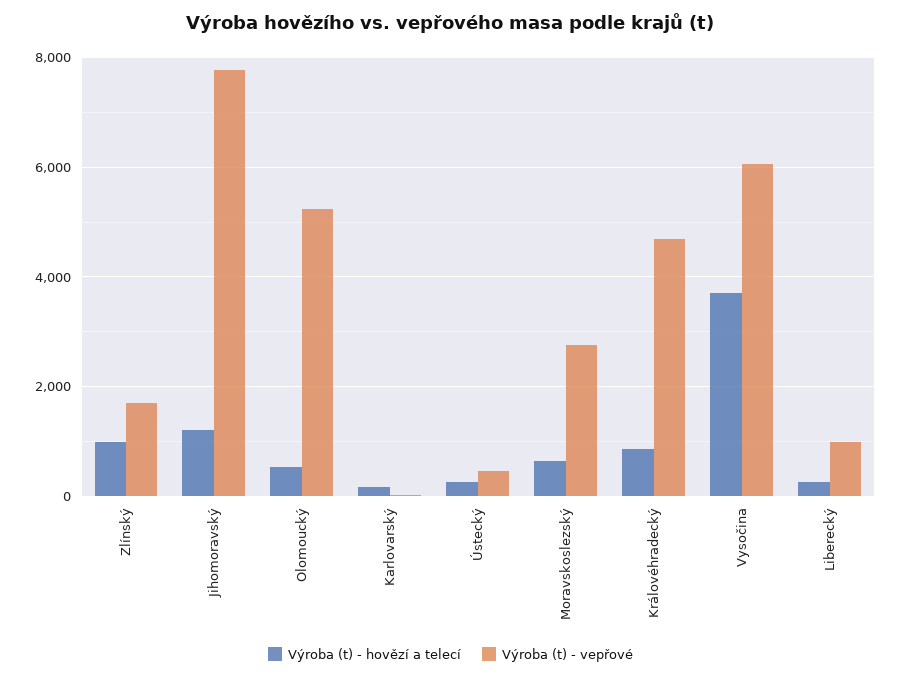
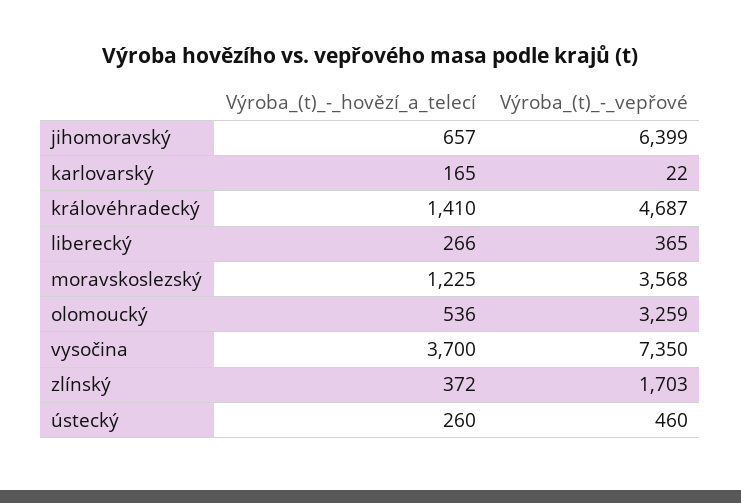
Výroba (t) - hovězí a telecí, Zlínský: 1000 -> 372
Výroba (t) - hovězí a telecí, Jihomoravský: 1200 -> 657
Výroba (t) - vepřové, Jihomoravský: 7800 -> 6399
Výroba (t) - vepřové, Olomoucký: 5200 -> 3259
Výroba (t) - hovězí a telecí, Moravskoslezský: 600 -> 1225
Výroba (t) - vepřové, Moravskoslezský: 2800 -> 3568
Výroba (t) - hovězí a telecí, Královéhradecký: 800 -> 1410
Výroba (t) - vepřové, Vysočina: 6000 -> 7350
Výroba (t) - vepřové, Liberecký: 1000 -> 365

